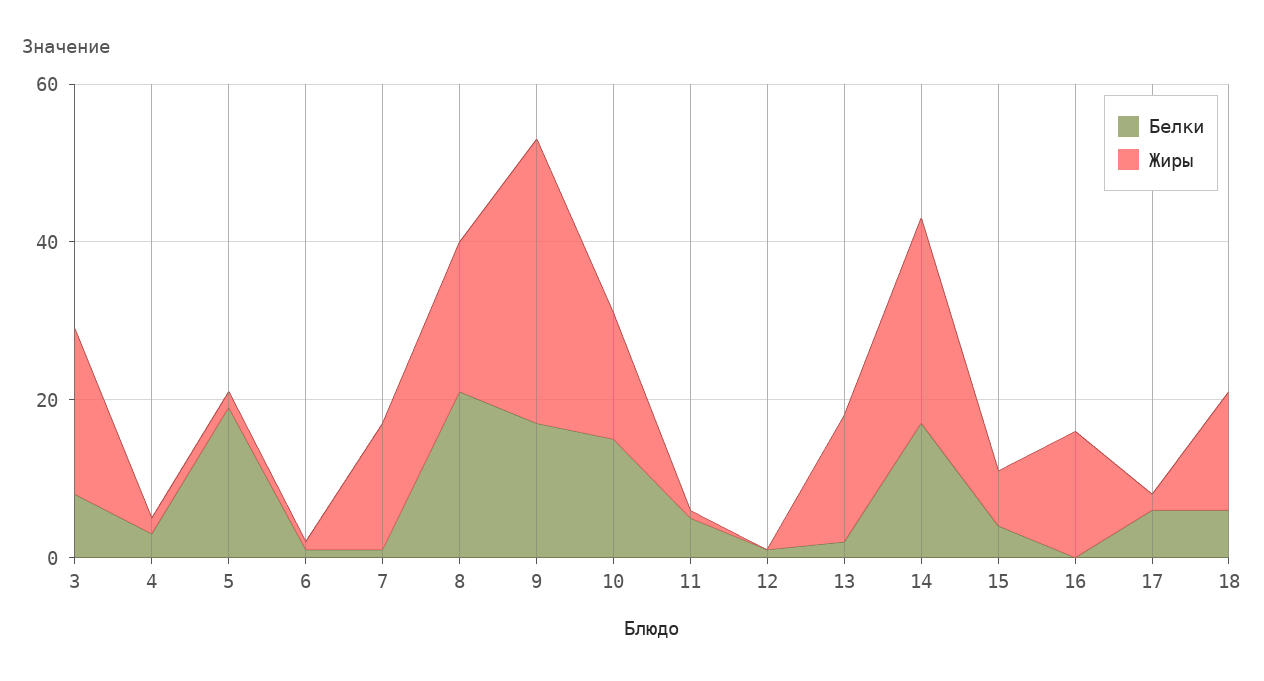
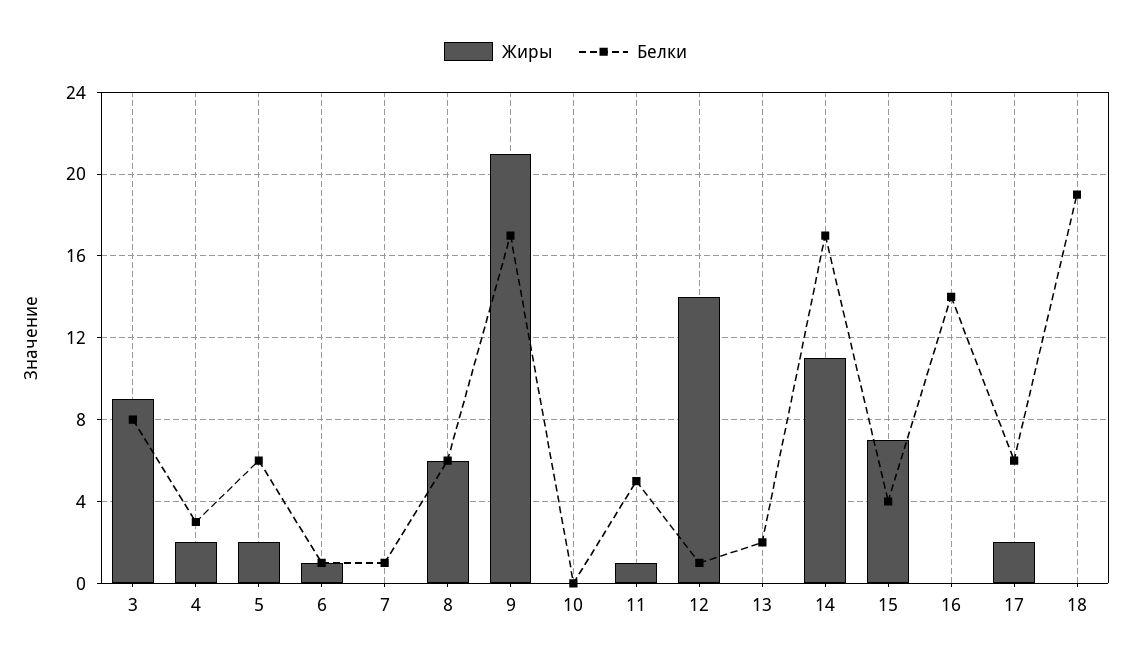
Жиры, 3: 20 -> 9
Белки, 5: 20 -> 6
Жиры, 7: 15 -> 0
Белки, 8: 20 -> 6
Жиры, 8: 20 -> 6
Жиры, 9: 35 -> 21
Белки, 10: 15 -> 0
Жиры, 10: 15 -> 0
Жиры, 12: 0 -> 14
Жиры, 13: 15 -> 0
Жиры, 14: 25 -> 11
Белки, 16: 0 -> 14
Жиры, 16: 15 -> 0
Белки, 18: 5 -> 19
Жиры, 18: 15 -> 0

